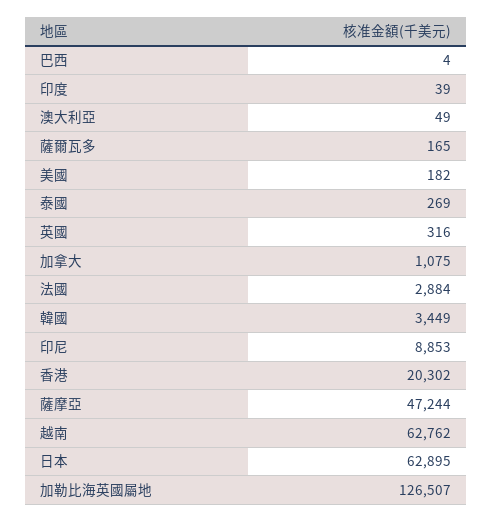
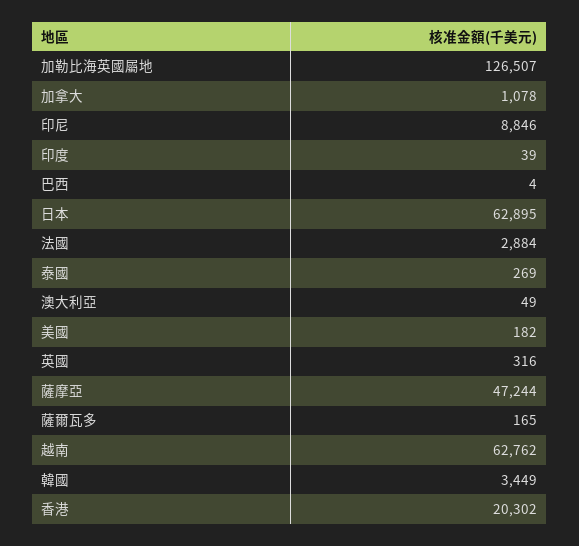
加拿大: 1075 -> 1078
印尼: 8853 -> 8846

